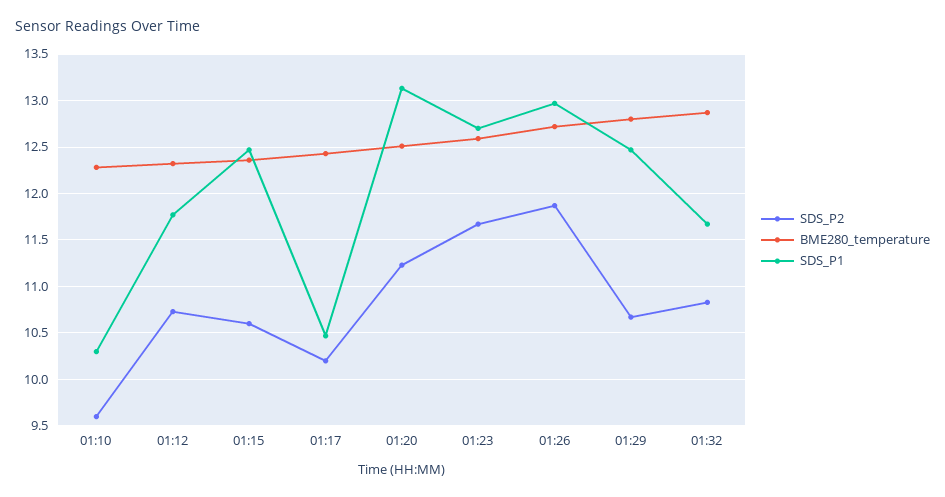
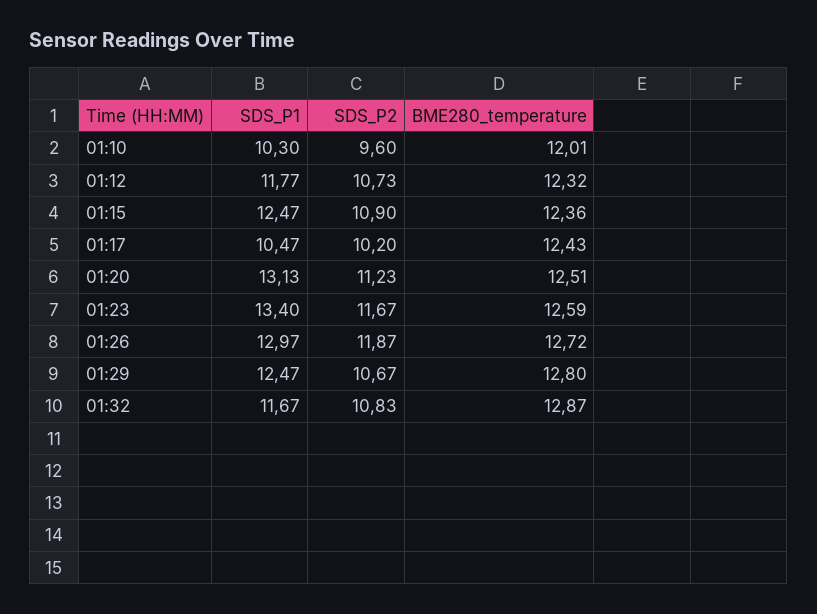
BME280_temperature, 01:10: 12.3 -> 12.01
SDS_P2, 01:15: 10.6 -> 10.9
SDS_P1, 01:23: 12.7 -> 13.4

